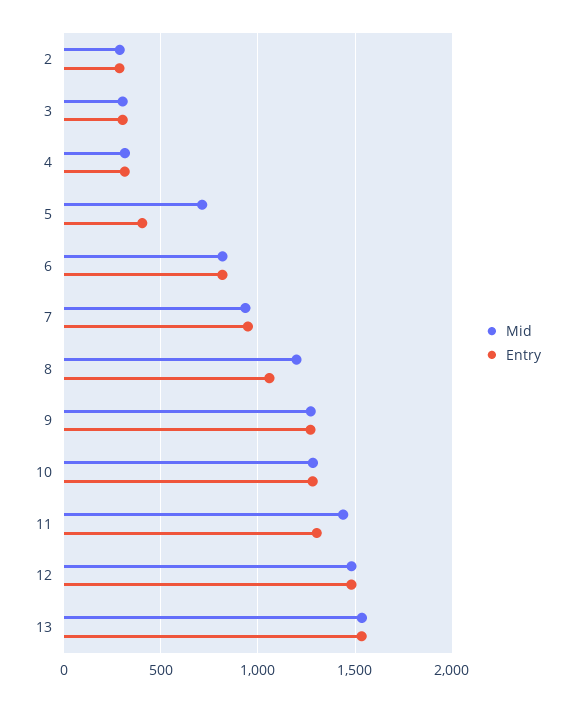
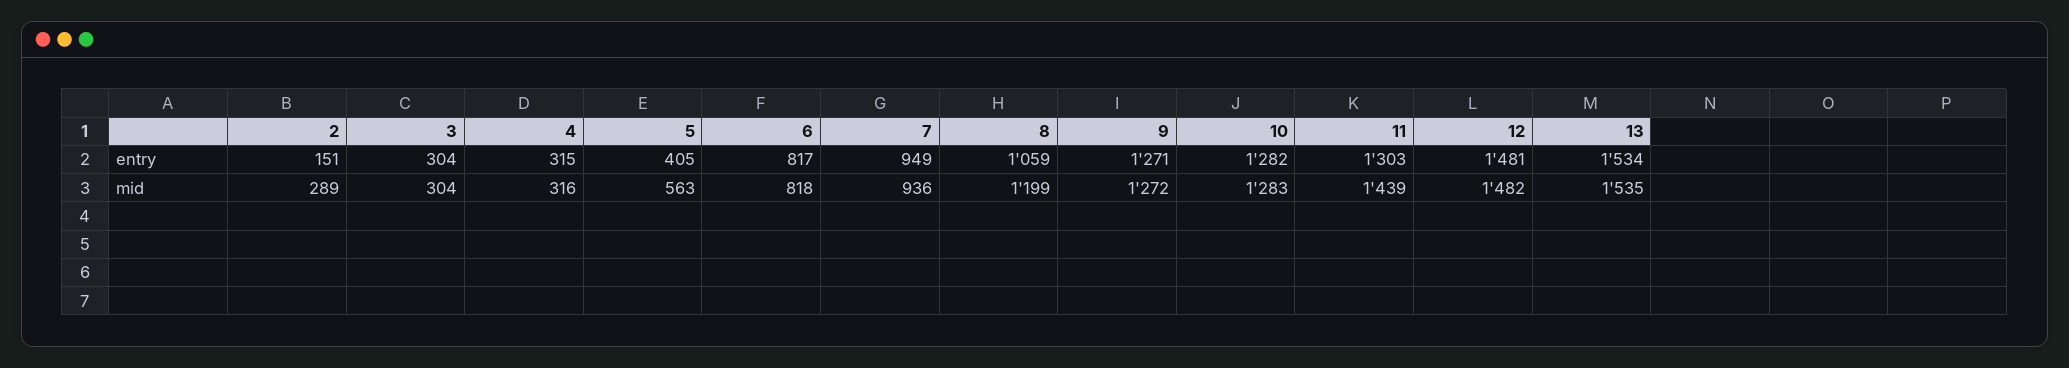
Entry, 2: 300 -> 151
Mid, 5: 700 -> 563

